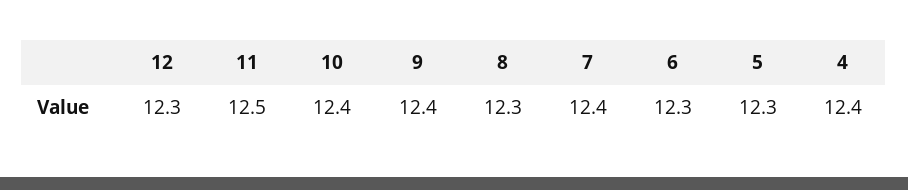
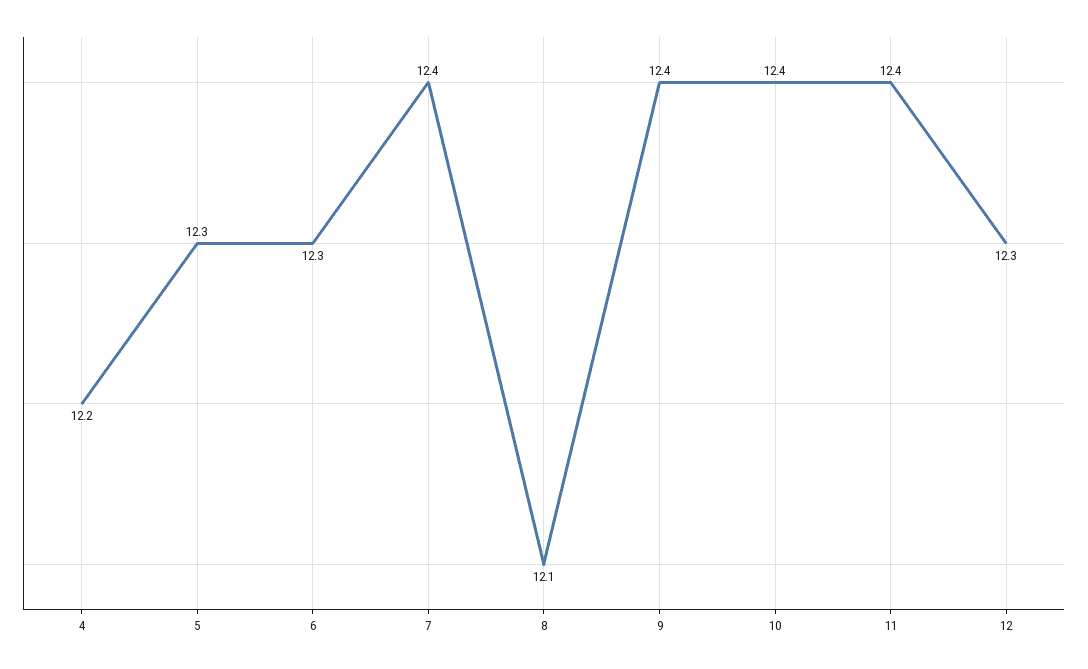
11: 12.5 -> 12.4
8: 12.3 -> 12.1
4: 12.4 -> 12.2

